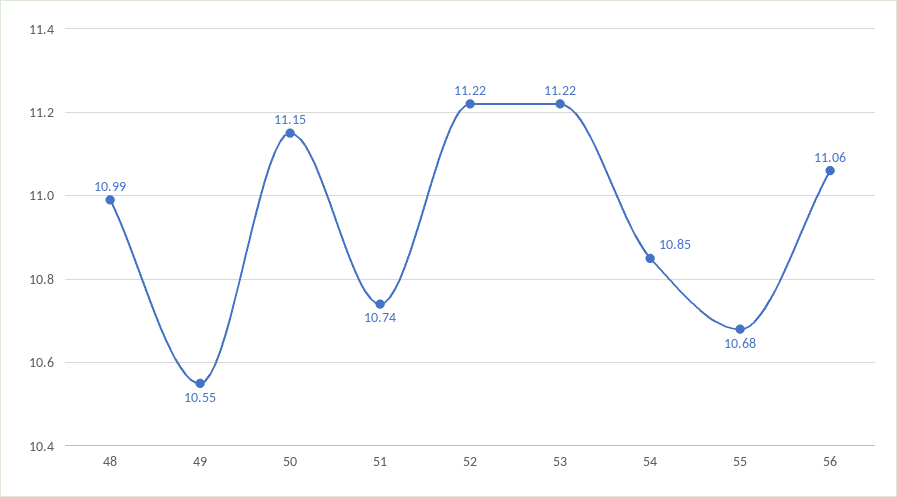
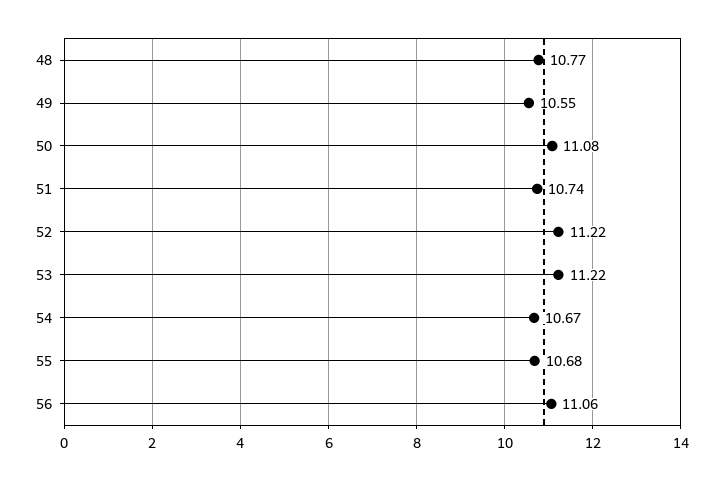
48: 10.99 -> 10.77
50: 11.15 -> 11.08
54: 10.85 -> 10.67

